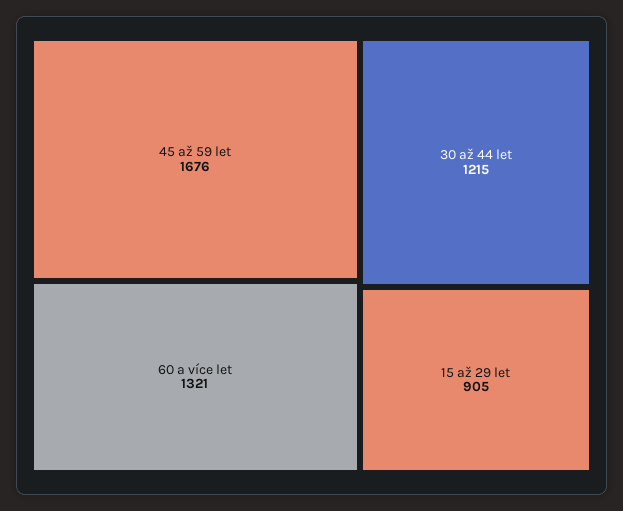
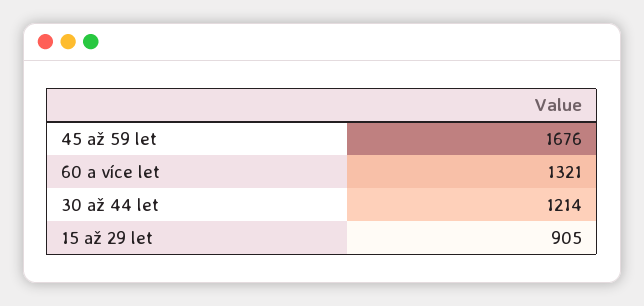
30 až 44 let: 1215 -> 1214

